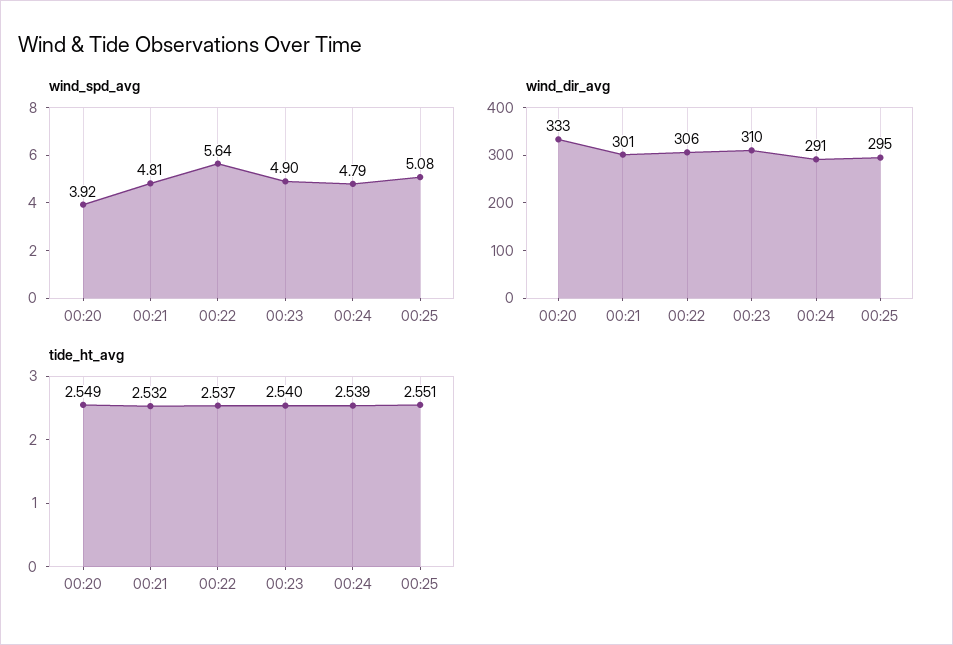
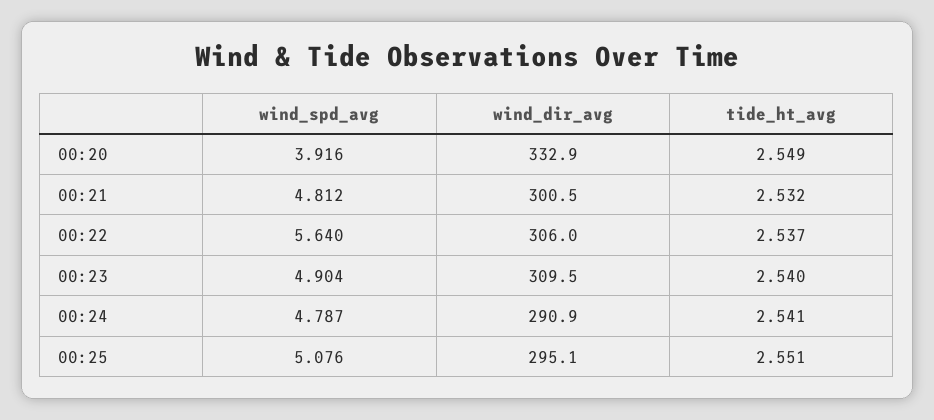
tide_ht_avg, 00:24: 2.539 -> 2.541

